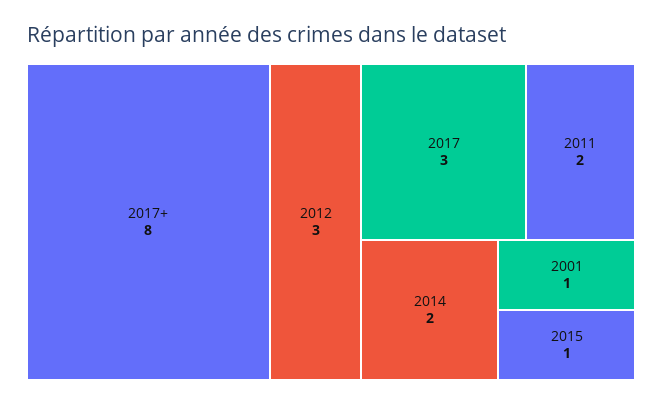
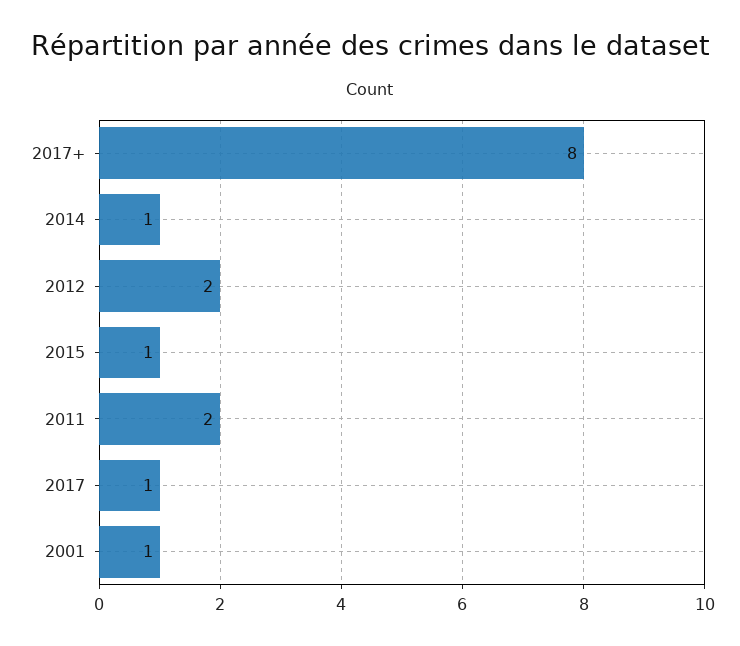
2012: 3 -> 2
2017: 3 -> 1
2014: 2 -> 1

